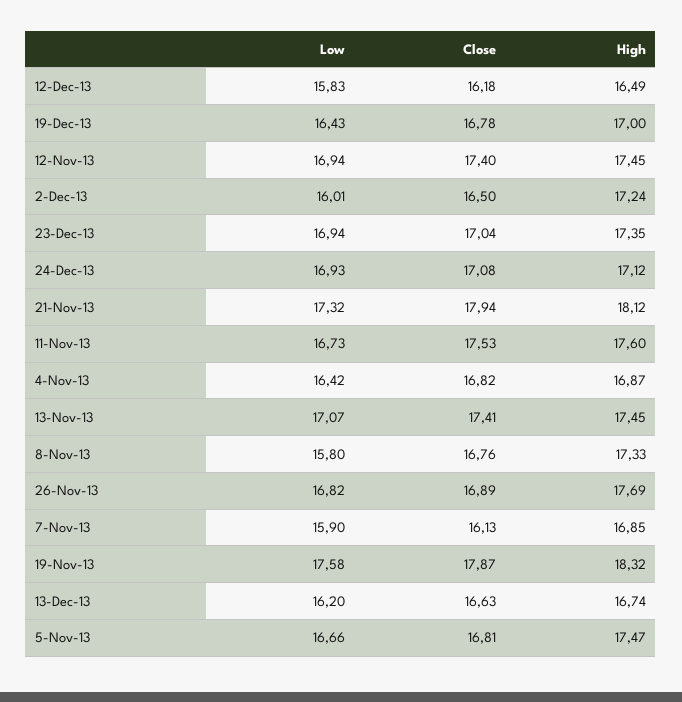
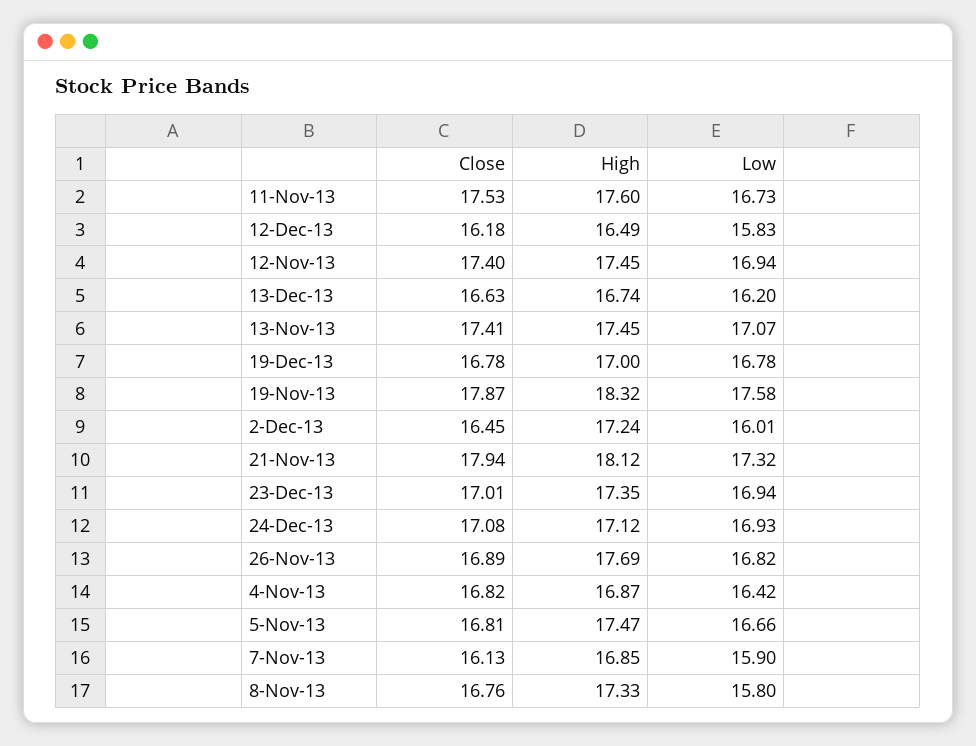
Low, 19-Dec-13: 16.43 -> 16.78
Close, 2-Dec-13: 16.5 -> 16.45
Close, 23-Dec-13: 17.04 -> 17.01

